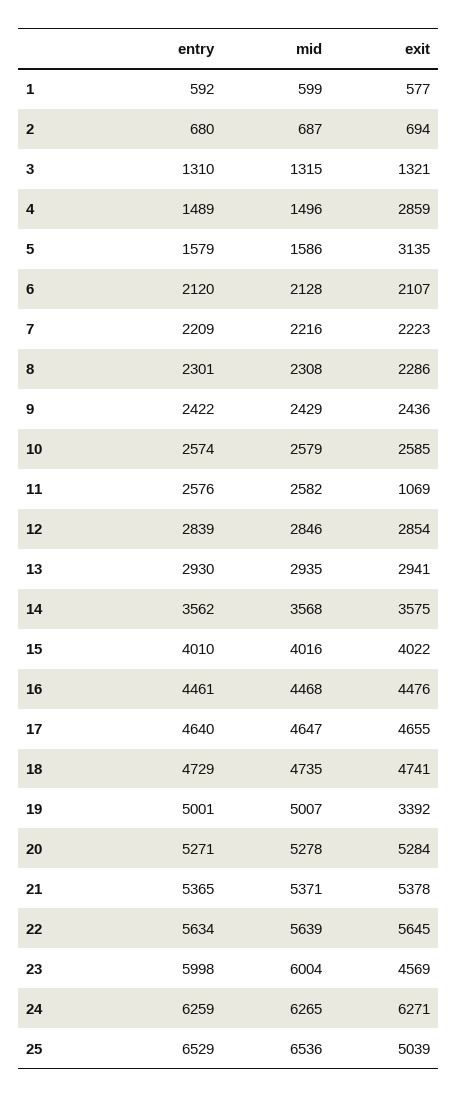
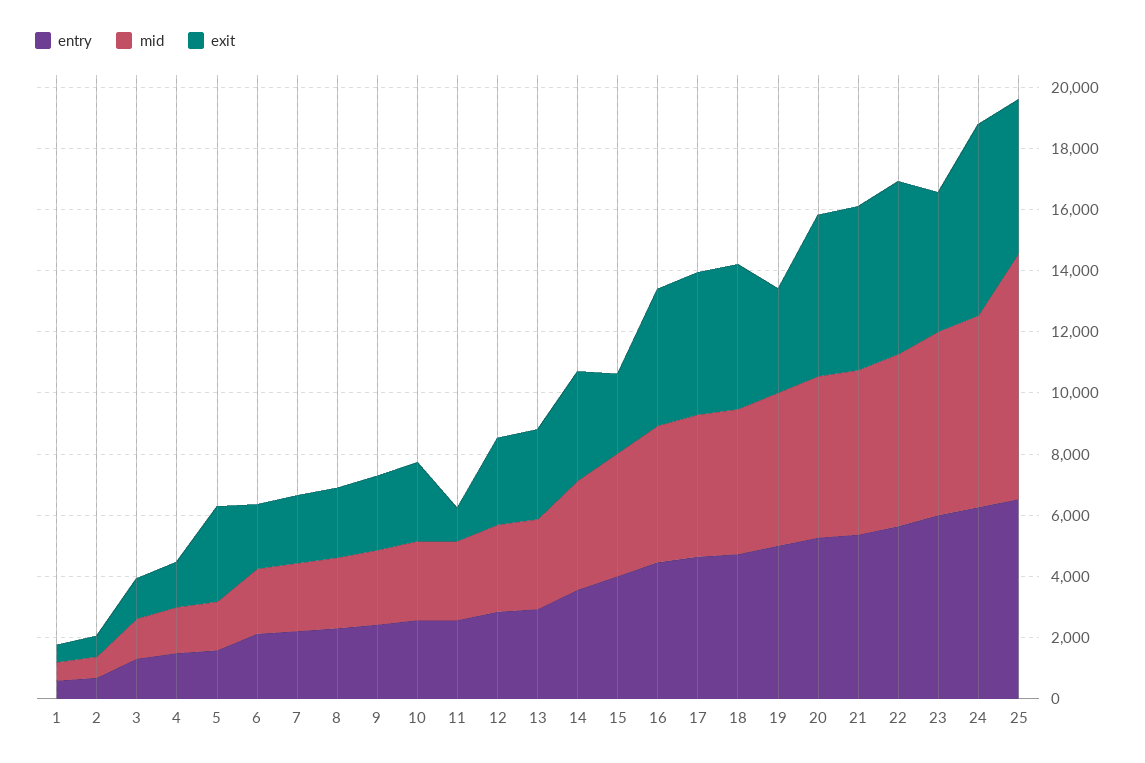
exit, 4: 2859 -> 1500
exit, 15: 4022 -> 2500
mid, 25: 6536 -> 8000

